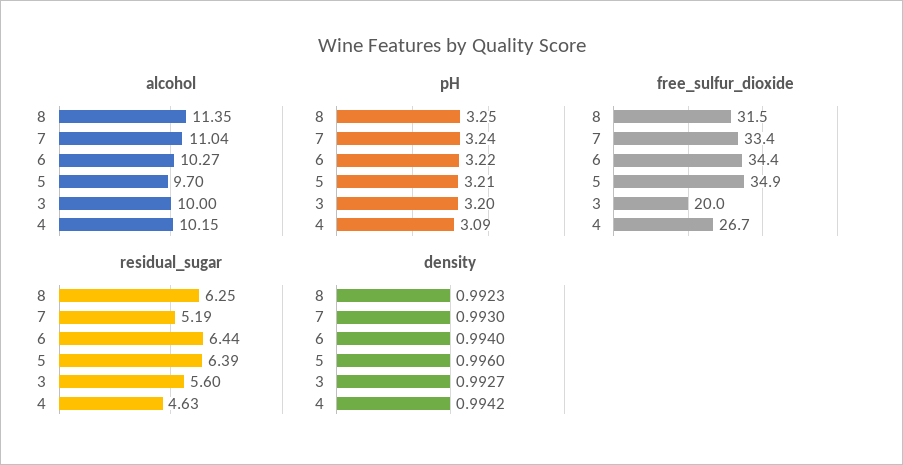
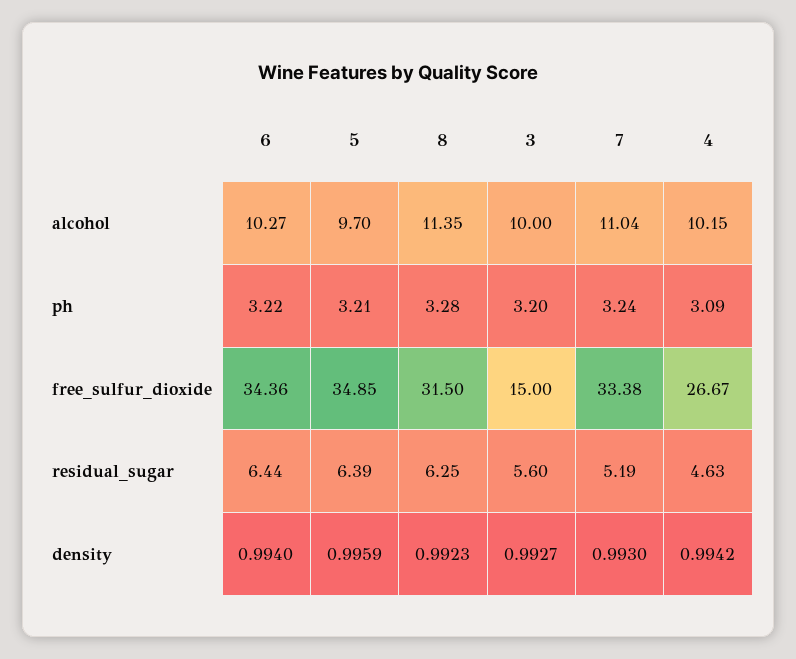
pH, 8: 3.25 -> 3.28
free_sulfur_dioxide, 3: 20 -> 15
density, 5: 0.996 -> 0.9959

